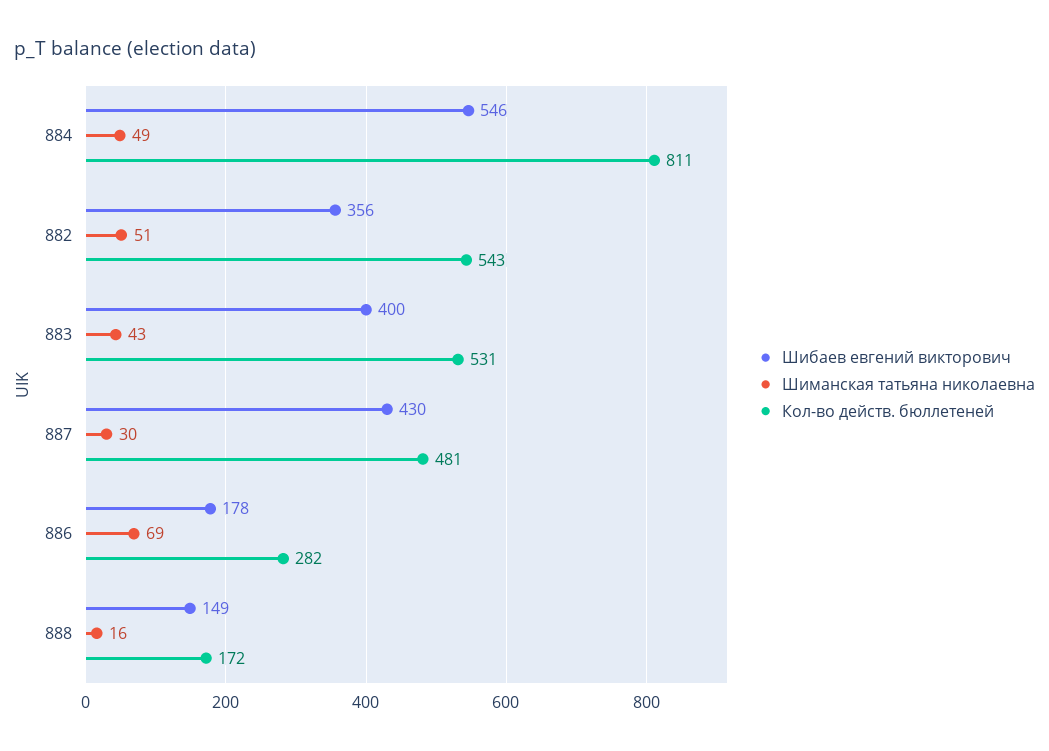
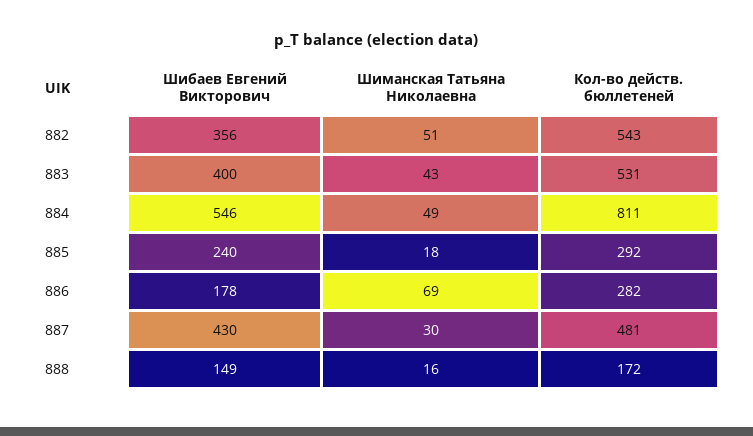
Шибаев евгений викторович, 885: none -> 240
Шиманская татьяна николаевна, 885: none -> 18
Кол-во действ. бюллетеней, 885: none -> 292

